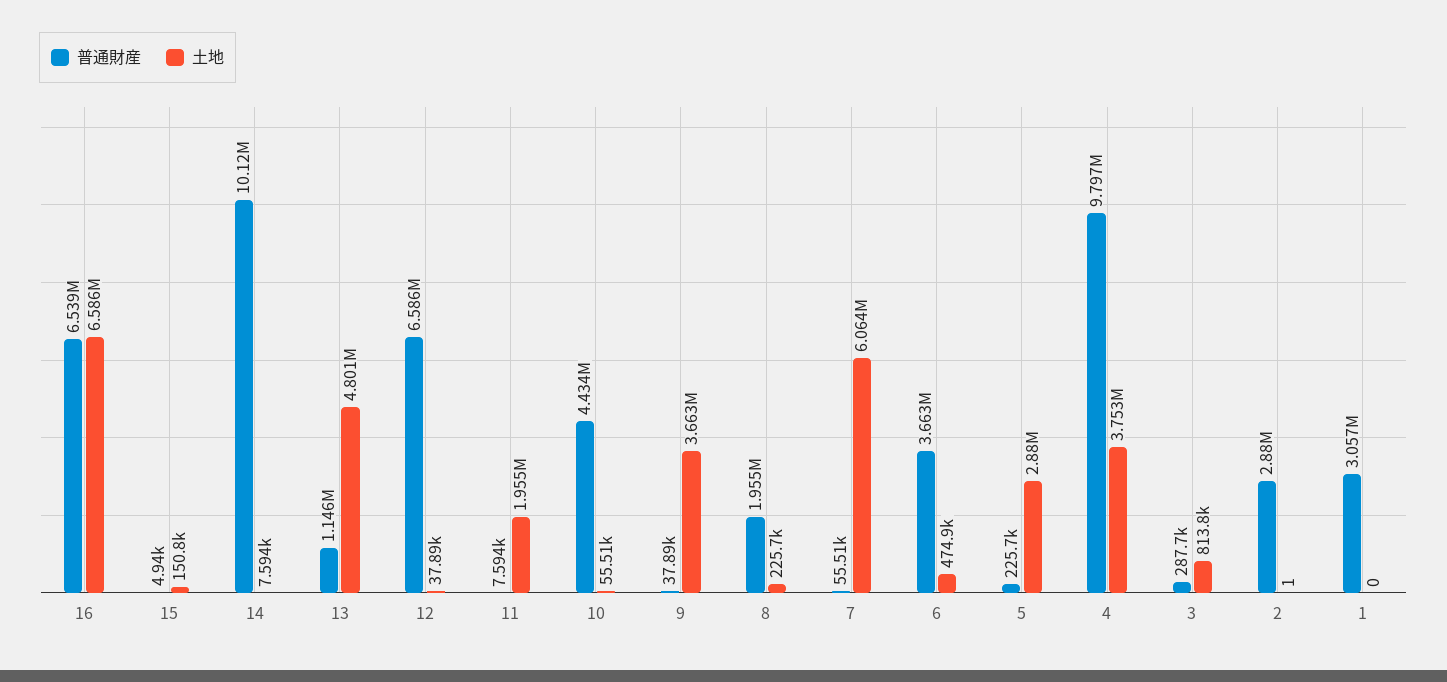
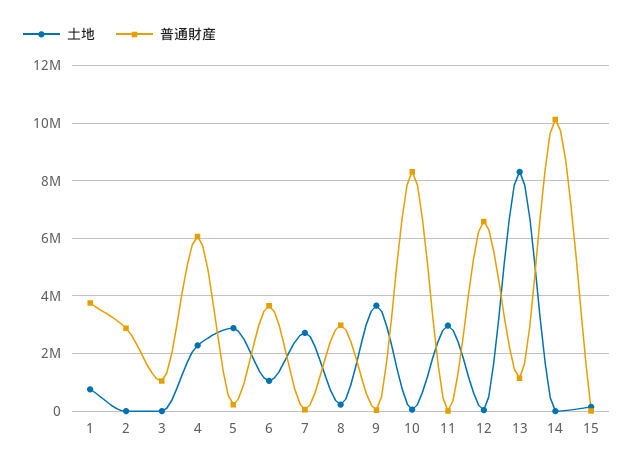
普通財産, 16: 6539000 -> none
土地, 16: 6586000 -> none
土地, 13: 4801000 -> 8250000
土地, 11: 1955000 -> 3000000
普通財産, 10: 4434000 -> 8250000
普通財産, 8: 1955000 -> 3000000
土地, 7: 6064000 -> 2750000
土地, 6: 474900 -> 1000000
普通財産, 4: 9797000 -> 6000000
土地, 4: 3753000 -> 2250000
普通財産, 3: 287700 -> 1000000
土地, 3: 813800 -> 0
普通財産, 1: 3057000 -> 3750000
土地, 1: 0 -> 750000

